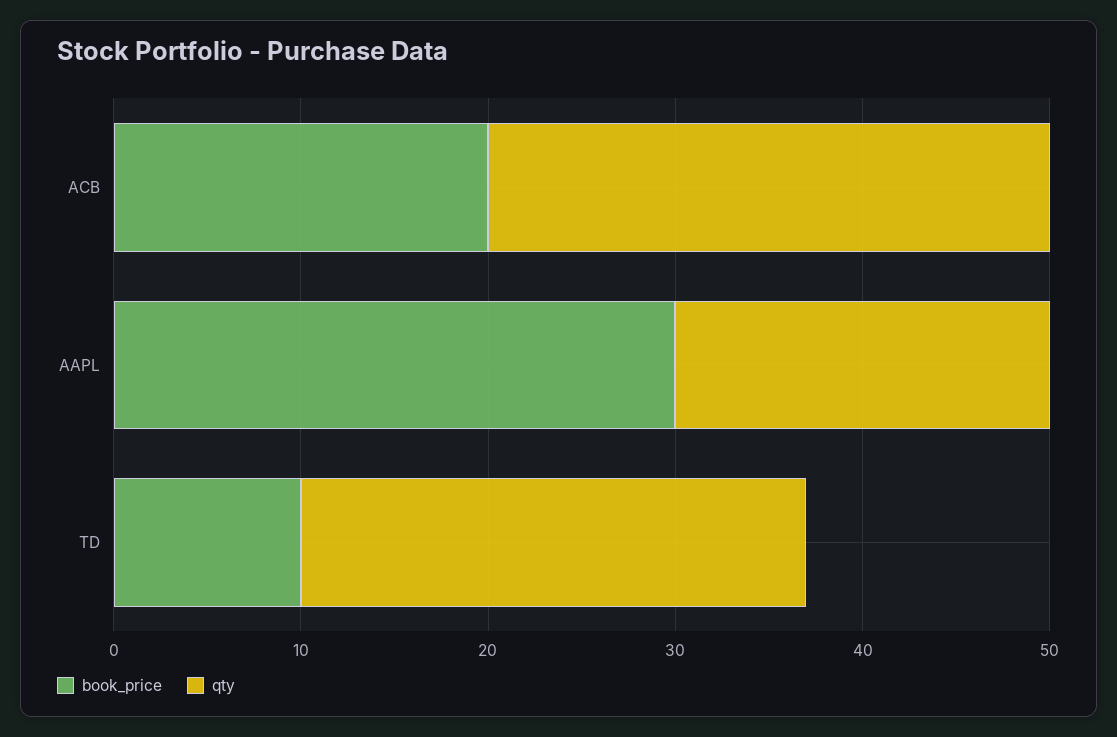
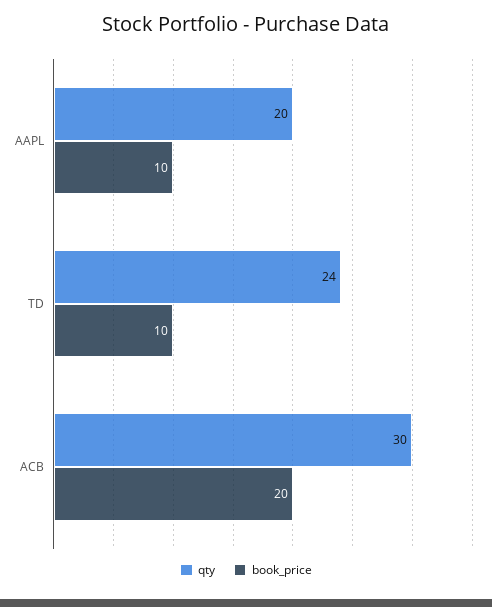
book_price, AAPL: 30 -> 10
qty, TD: 27 -> 24

